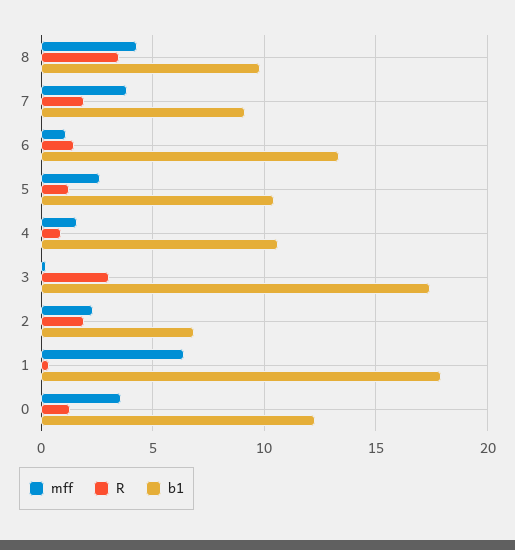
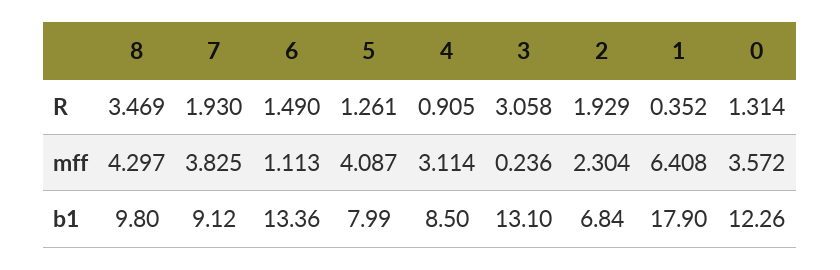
mff, 5: 2.5 -> 4.087
b1, 5: 10.5 -> 7.99
mff, 4: 1.5 -> 3.114
b1, 4: 10.5 -> 8.5
b1, 3: 17.5 -> 13.1

